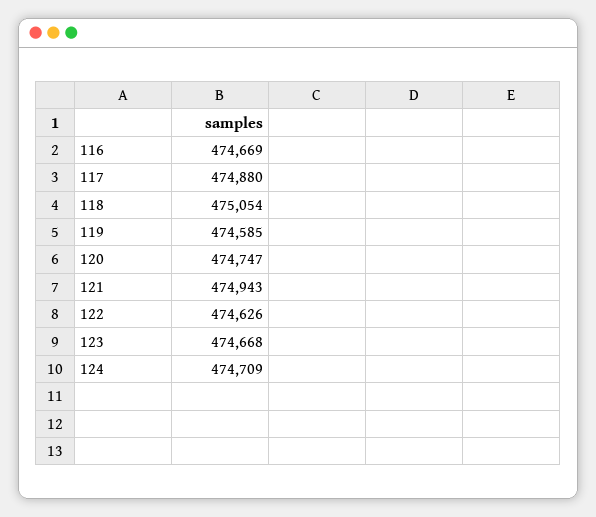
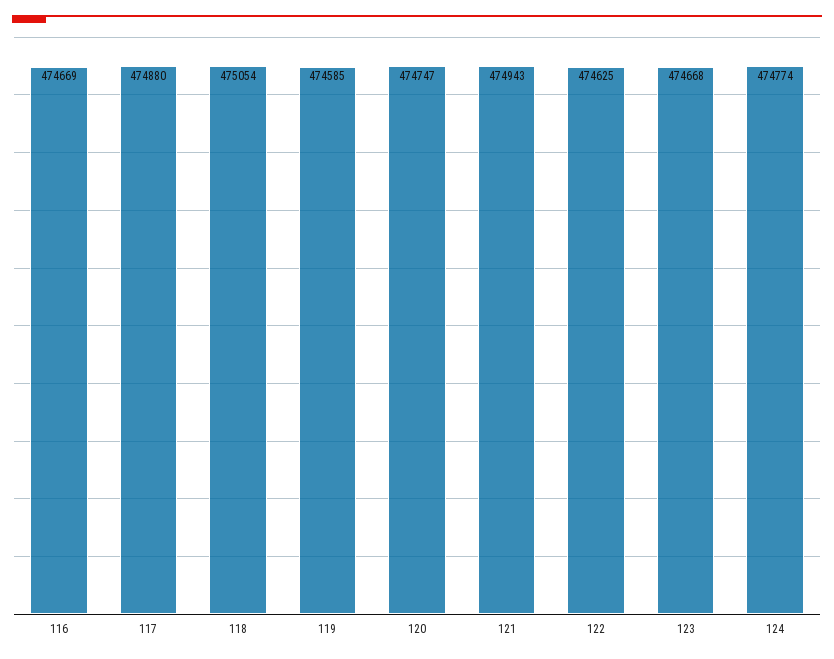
122: 474626 -> 474625
124: 474709 -> 474774

